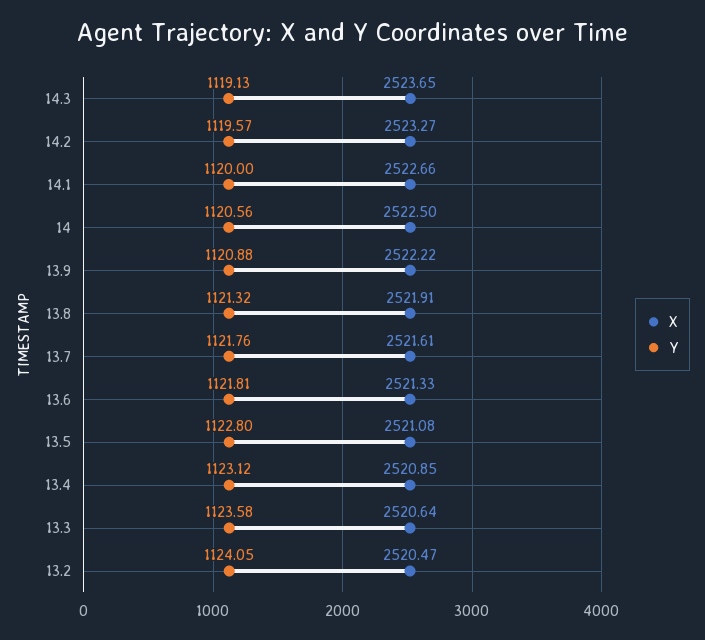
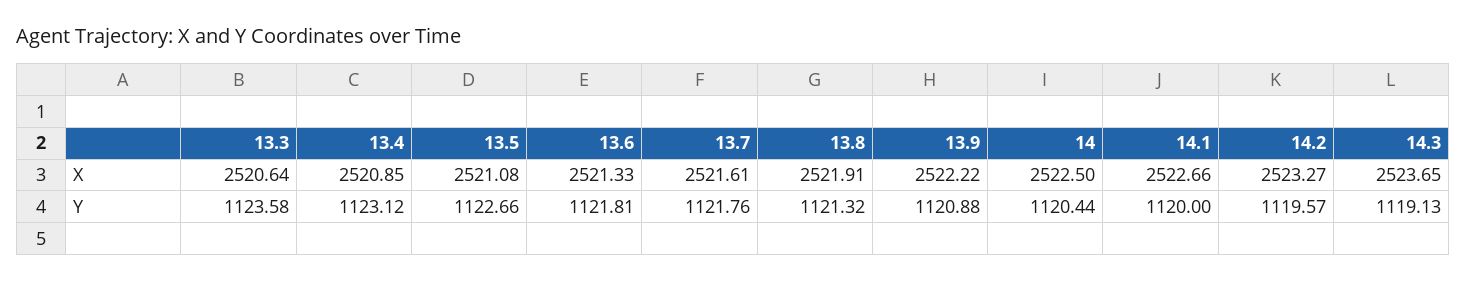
Y, 14: 1120.56 -> 1120.44
Y, 13.5: 1122.8 -> 1122.66
X, 13.2: 2520.47 -> none
Y, 13.2: 1124.05 -> none

